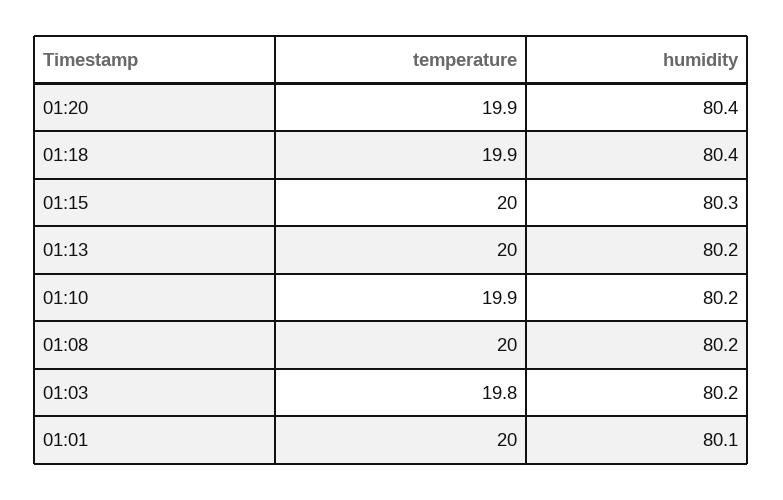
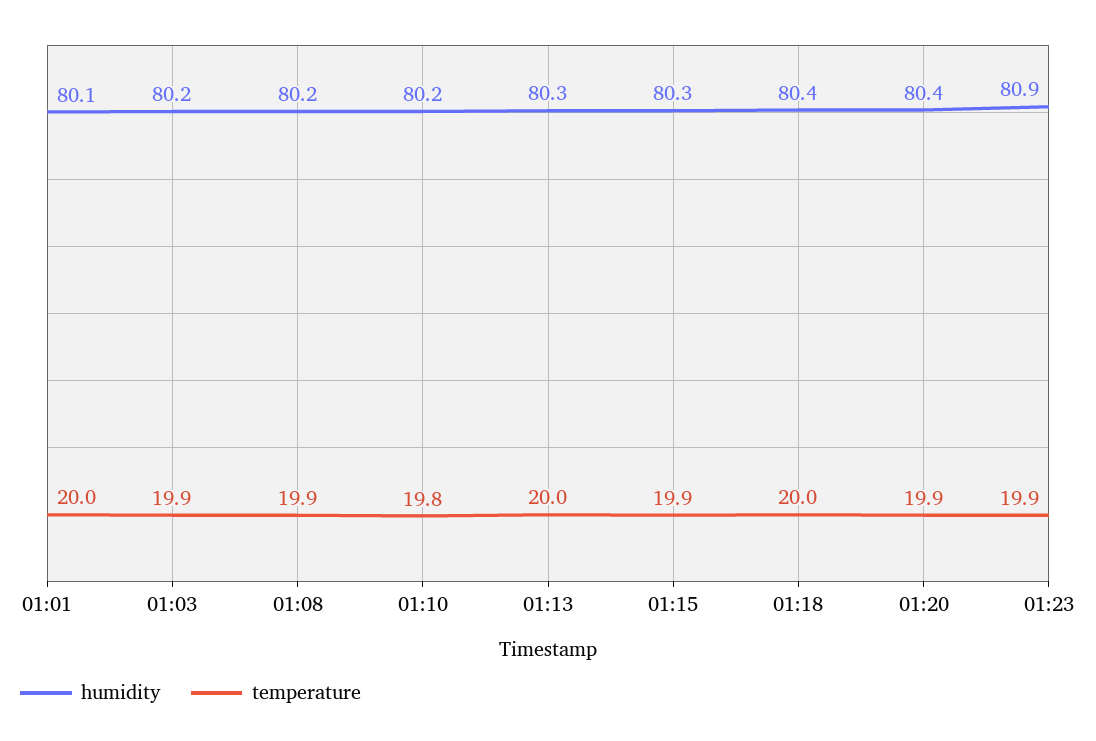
temperature, 01:18: 19.9 -> 20
temperature, 01:15: 20 -> 19.9
humidity, 01:13: 80.2 -> 80.3
temperature, 01:10: 19.9 -> 19.8
temperature, 01:08: 20 -> 19.9
temperature, 01:03: 19.8 -> 19.9
humidity, 01:23: none -> 80.9
temperature, 01:23: none -> 19.9

